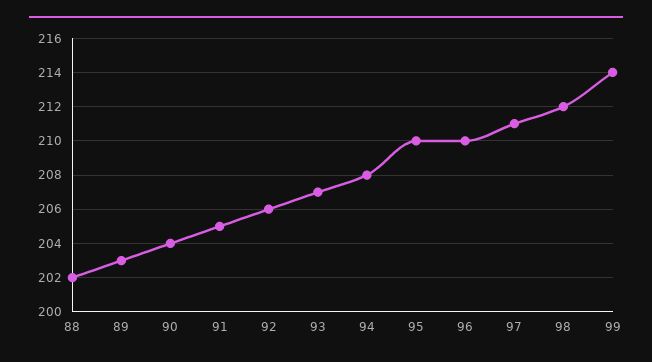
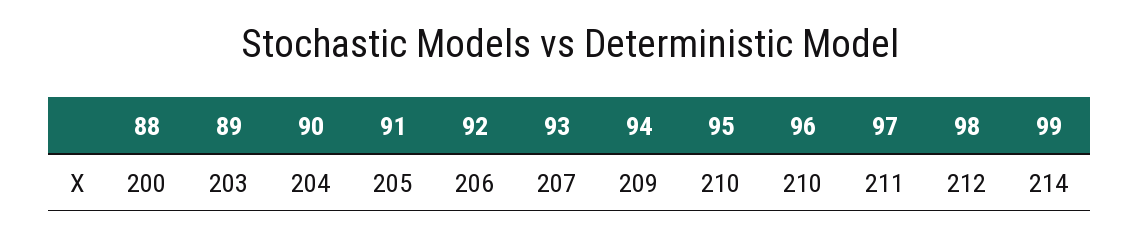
88: 202 -> 200
94: 208 -> 209

